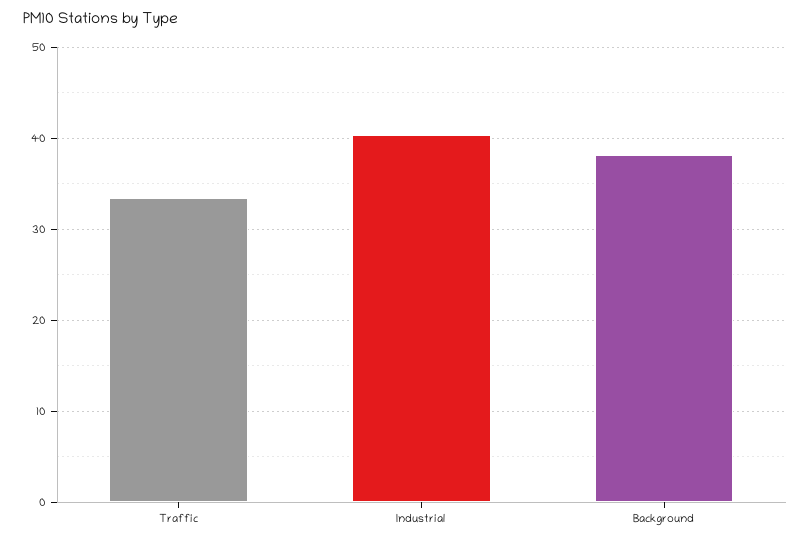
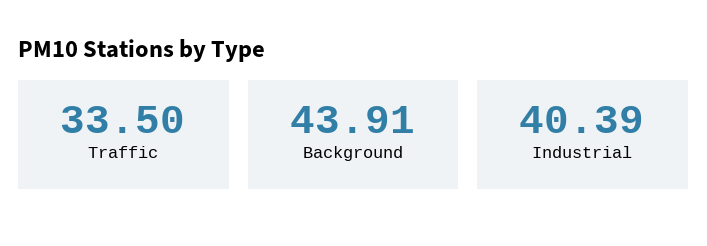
Background: 38 -> 43.91

